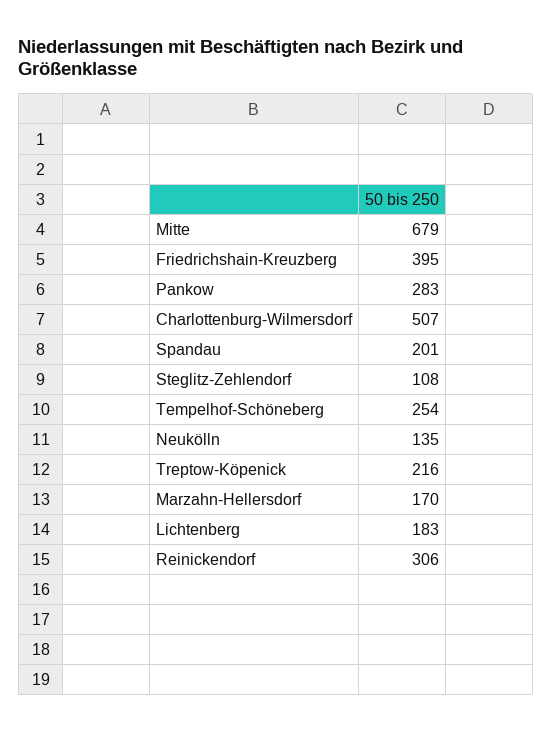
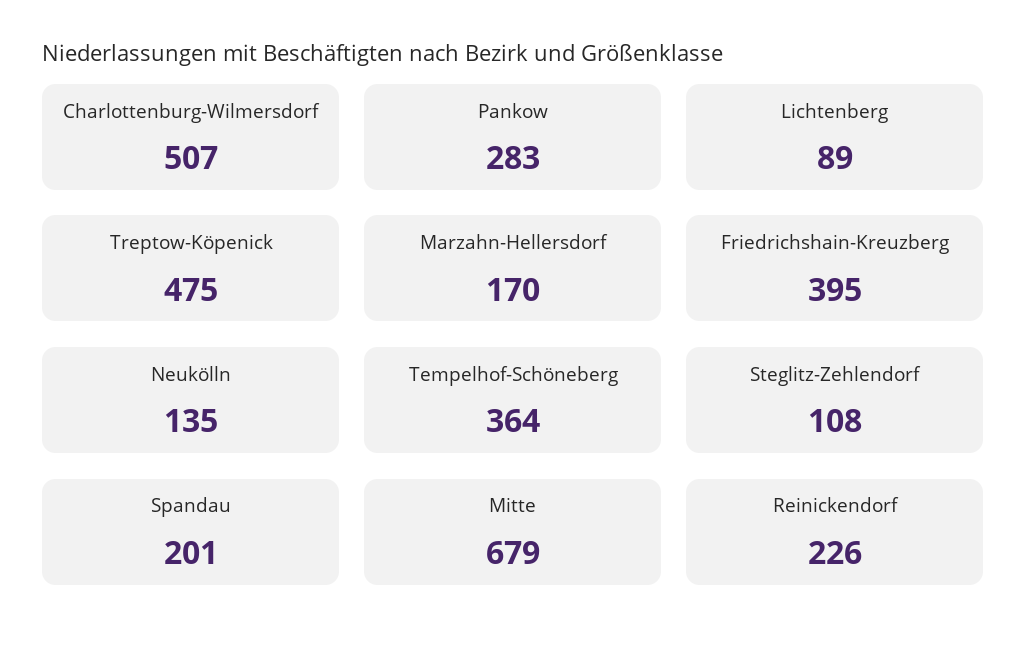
Tempelhof-Schöneberg: 254 -> 364
Treptow-Köpenick: 216 -> 475
Lichtenberg: 183 -> 89
Reinickendorf: 306 -> 226

